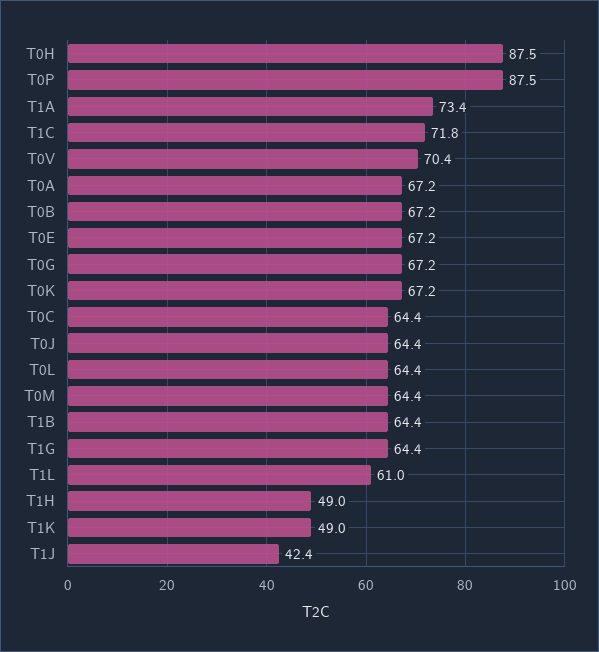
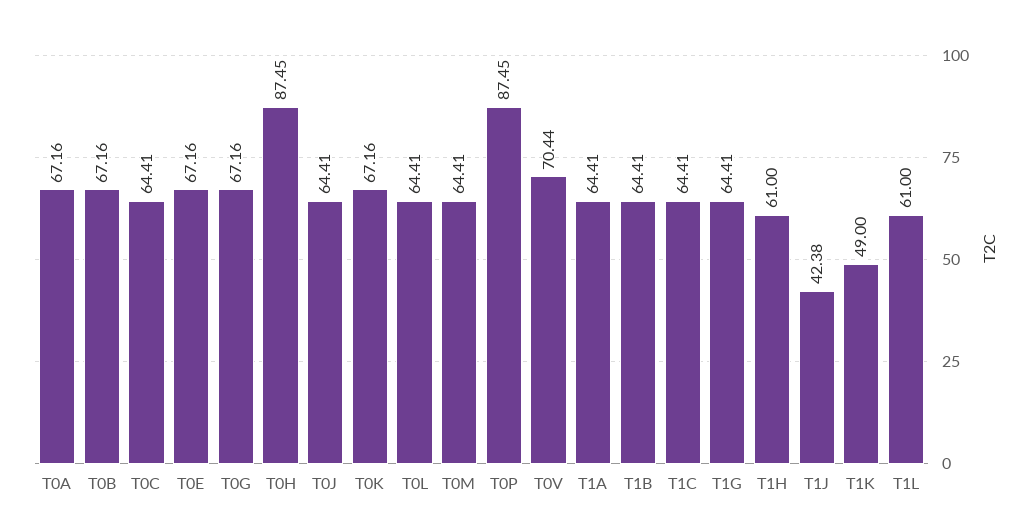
T1A: 73.4 -> 64.41
T1C: 71.8 -> 64.41
T1H: 49 -> 61

